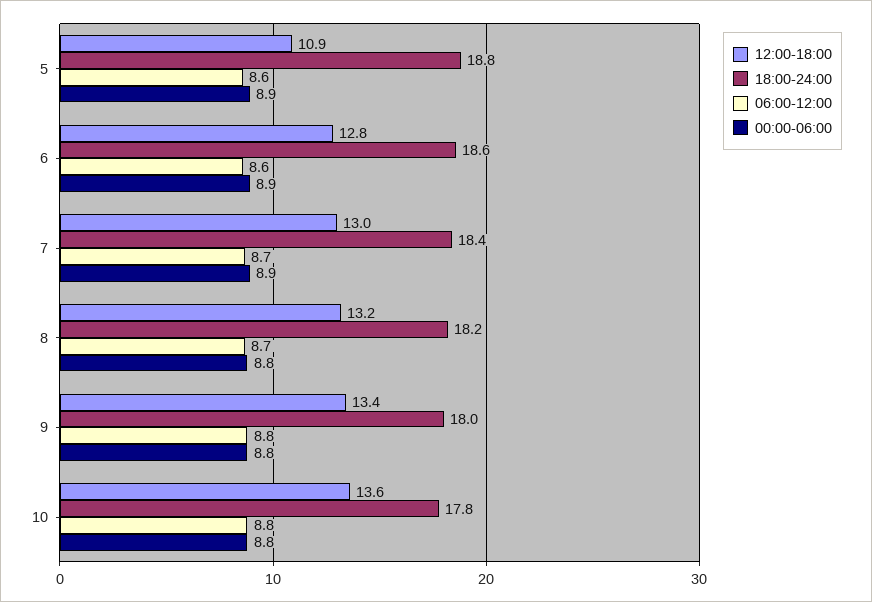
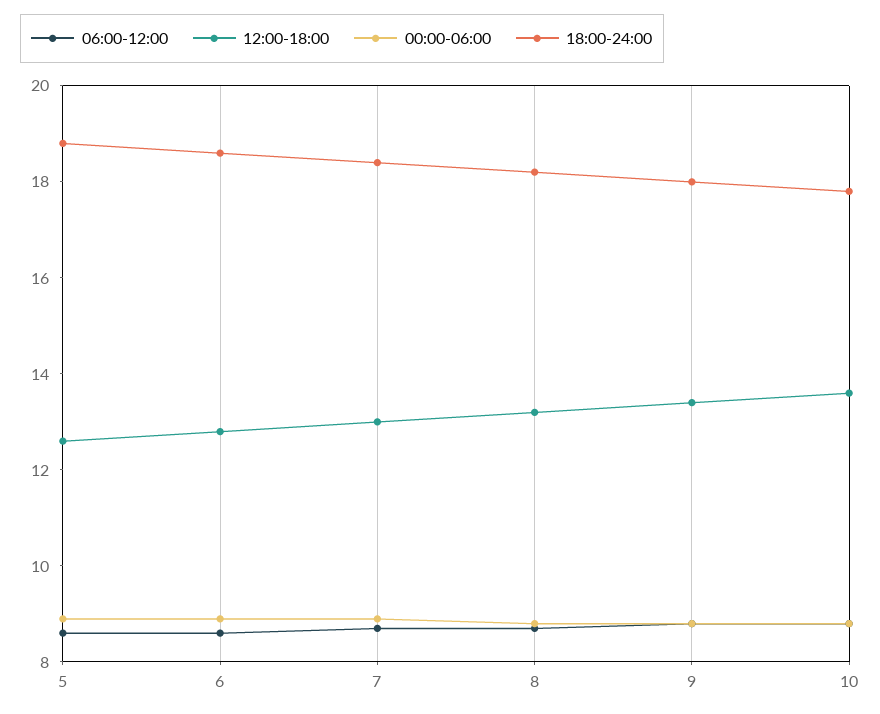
12:00-18:00, 5: 10.9 -> 12.5

